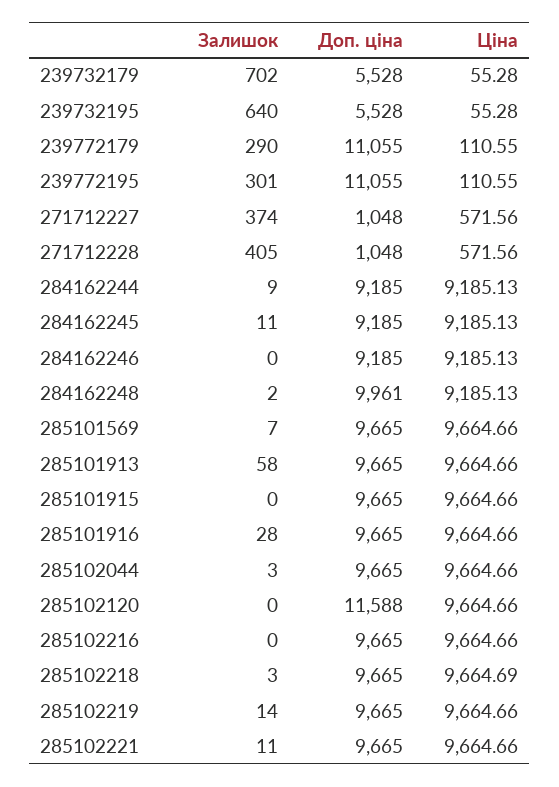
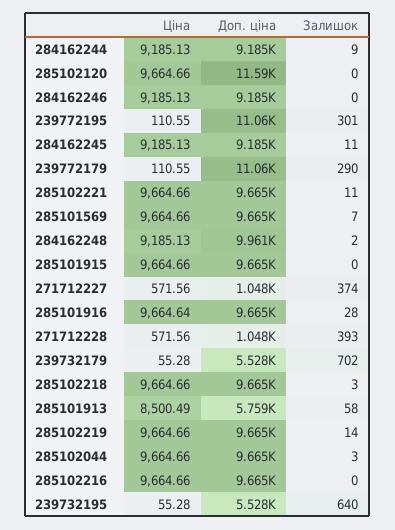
Залишок, 271712228: 405 -> 393
Доп. ціна, 285101913: 9665 -> 5759
Ціна, 285101913: 9664.66 -> 8500.49
Ціна, 285101916: 9664.66 -> 9664.64
Ціна, 285102218: 9664.69 -> 9664.66

